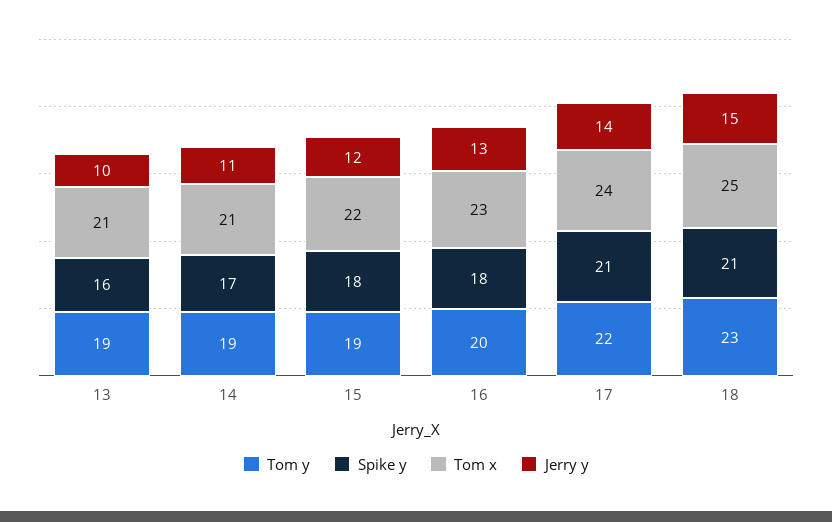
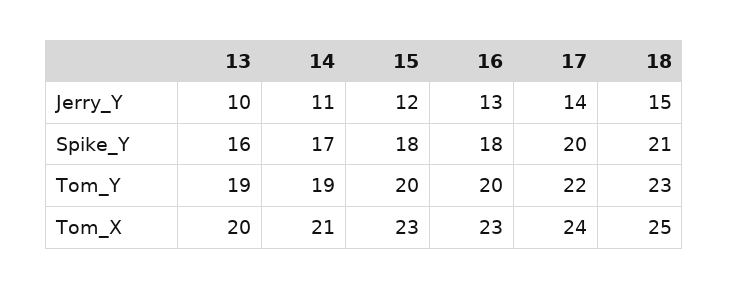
Tom x, 13: 21 -> 20
Tom y, 15: 19 -> 20
Tom x, 15: 22 -> 23
Spike y, 17: 21 -> 20

